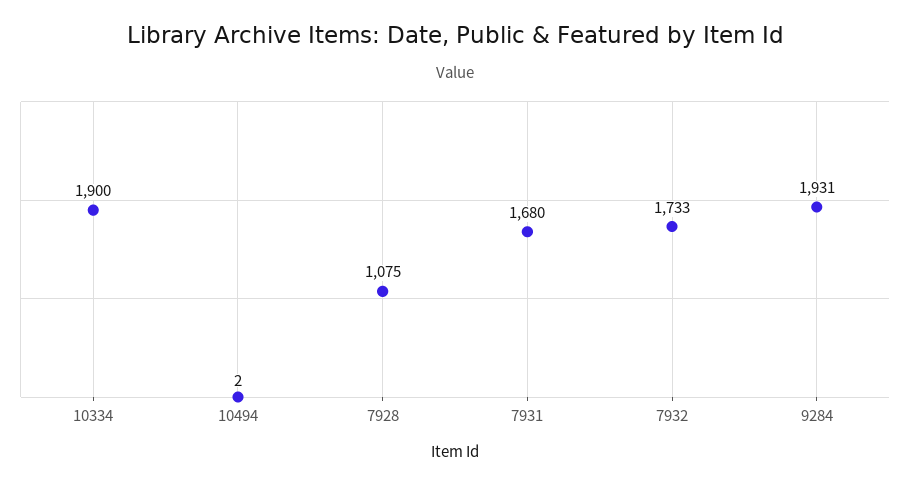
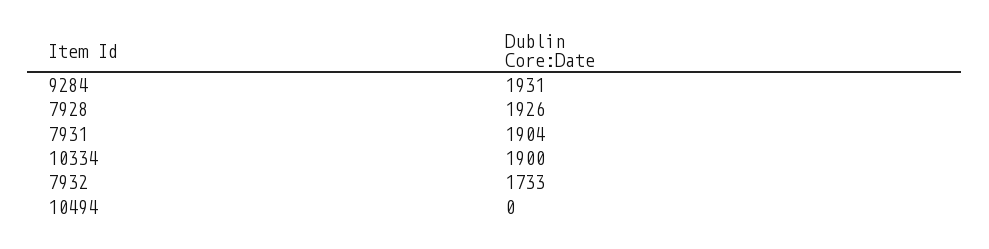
10494: 2 -> 0
7928: 1075 -> 1926
7931: 1680 -> 1904

